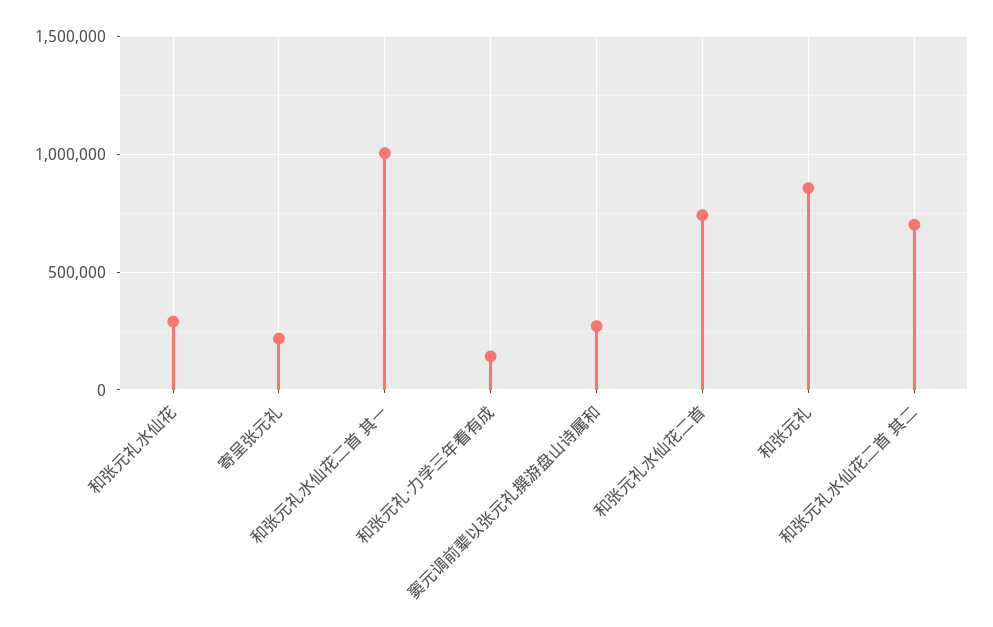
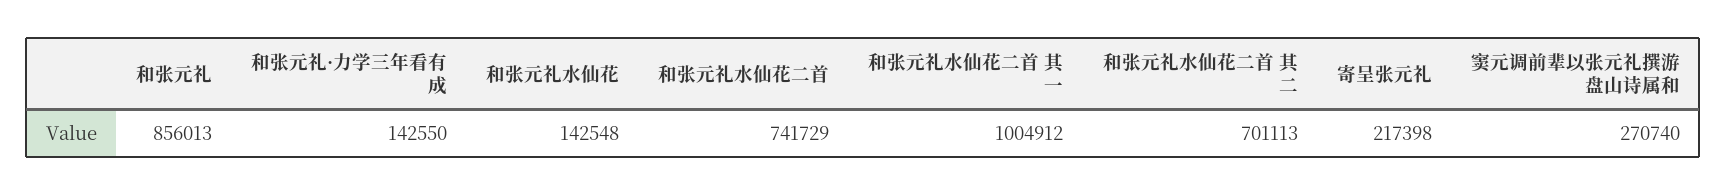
和张元礼水仙花: 300000 -> 142548

